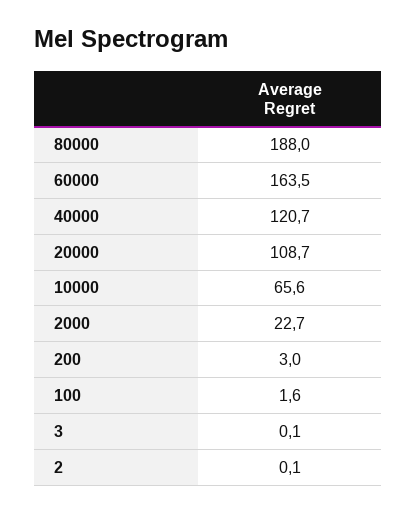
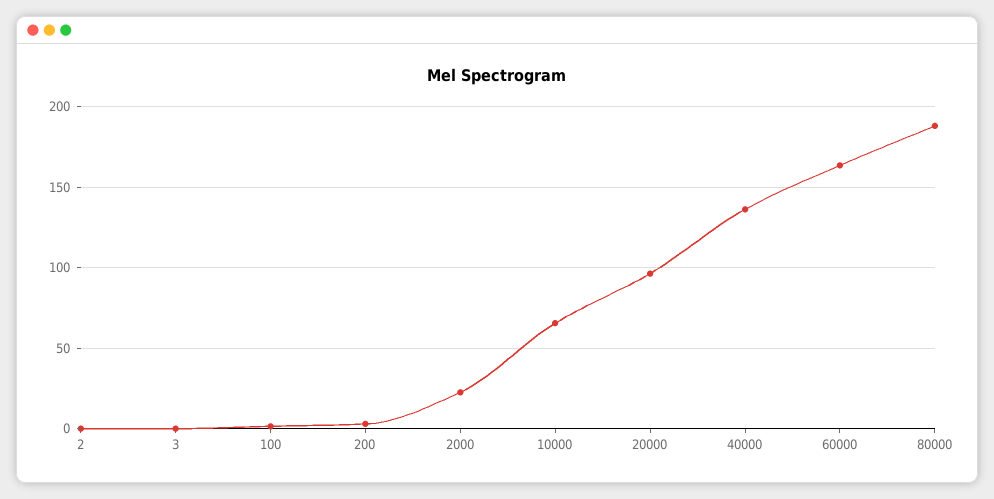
40000: 120.7 -> 135
20000: 108.7 -> 95

